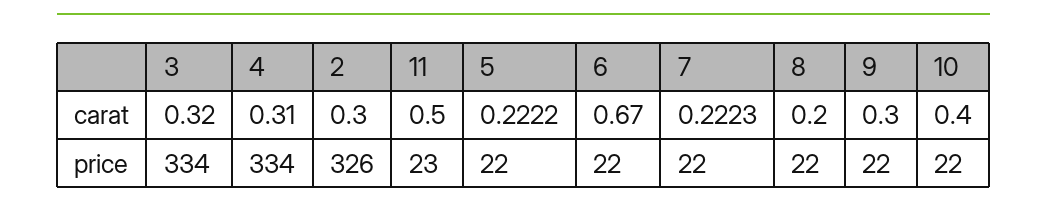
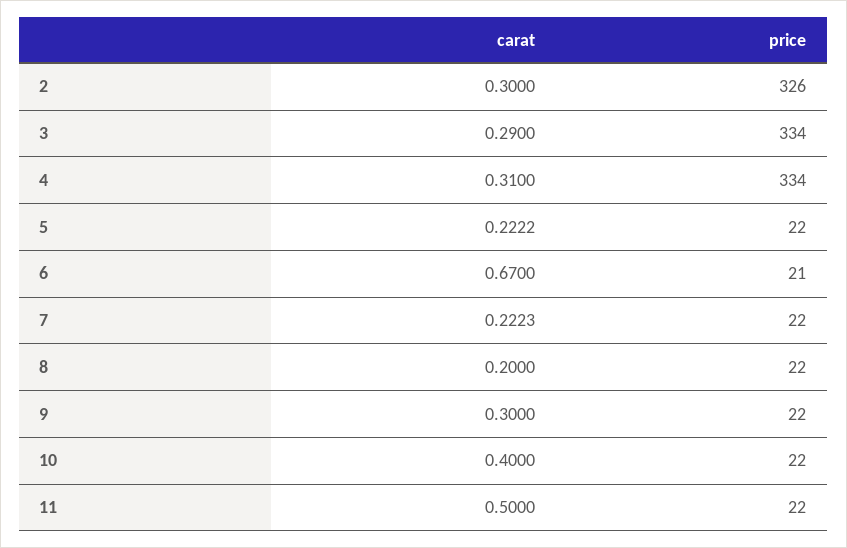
3, carat: 0.32 -> 0.29
11, price: 23 -> 22
6, price: 22 -> 21

